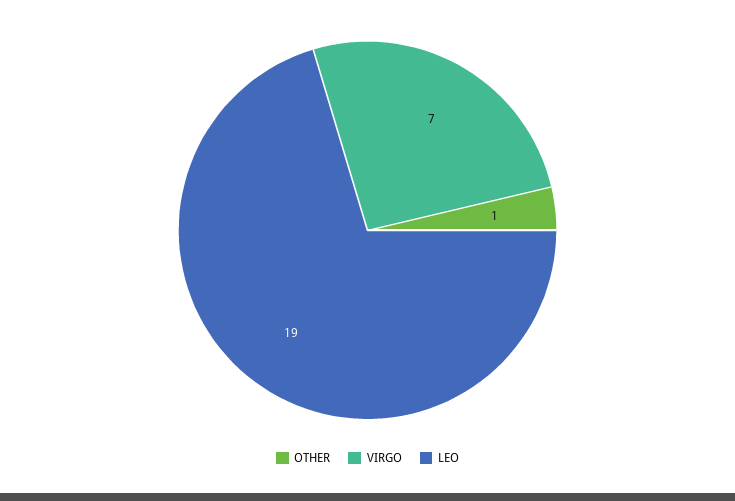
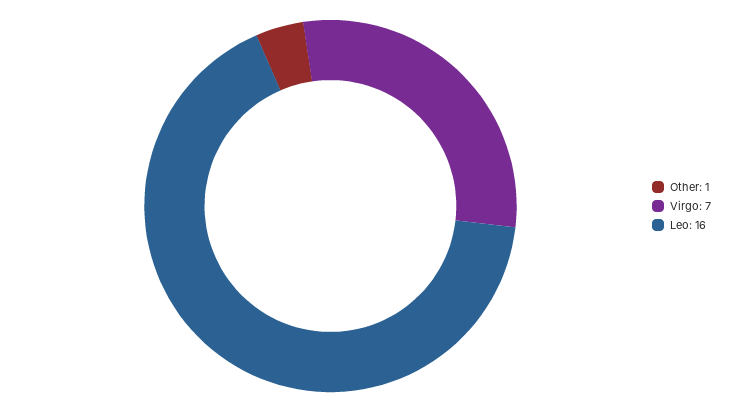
LEO: 19 -> 16

